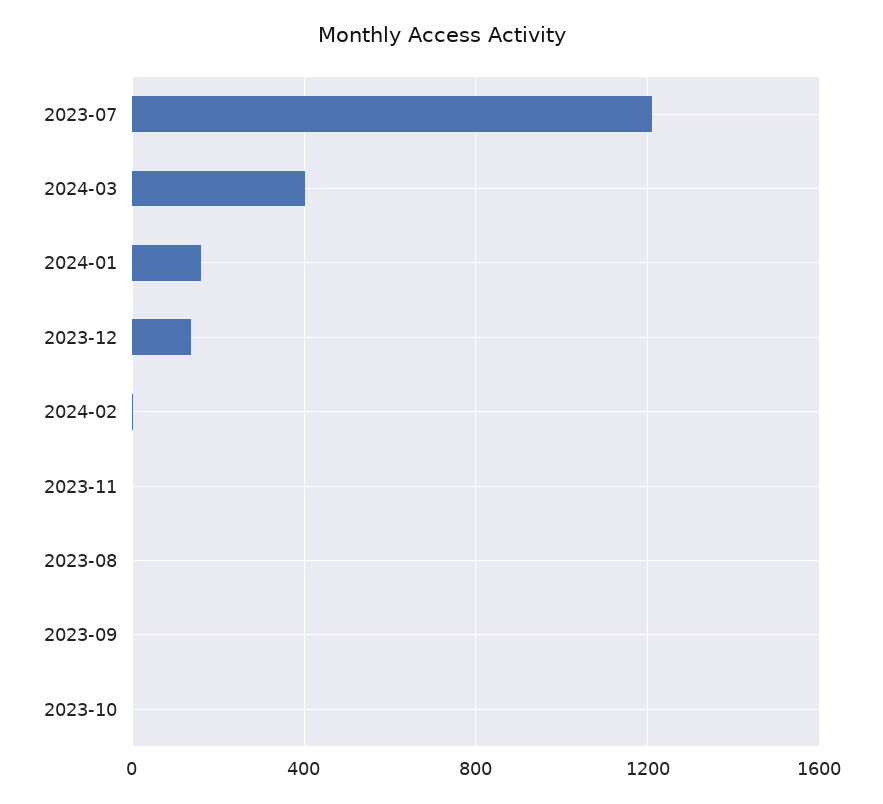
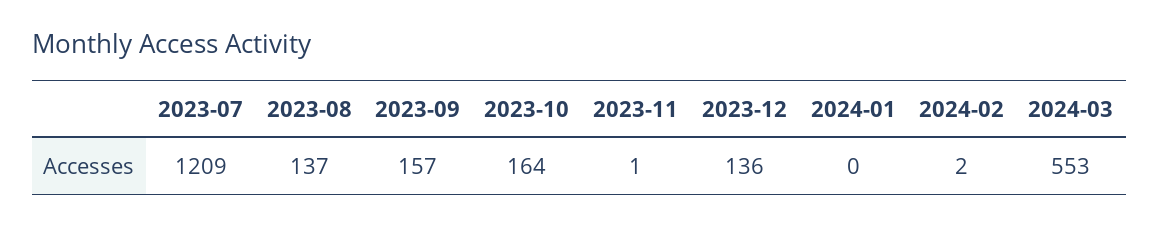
2024-03: 400 -> 553
2024-01: 150 -> 0
2023-08: 0 -> 137
2023-09: 0 -> 157
2023-10: 0 -> 164

